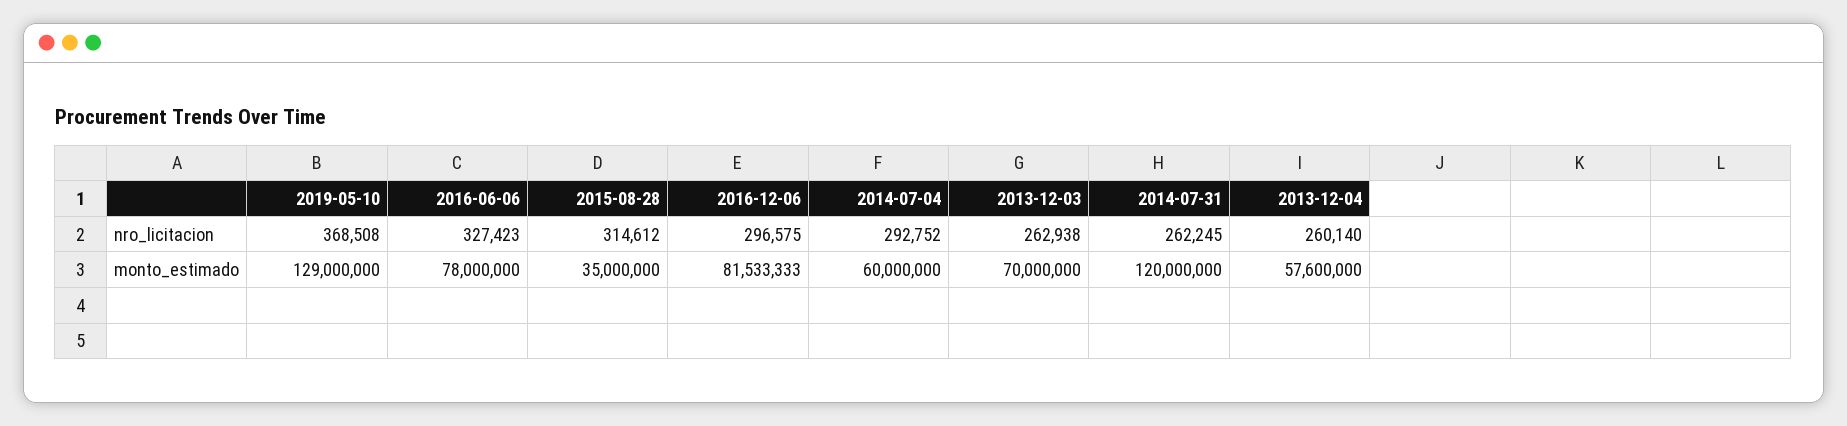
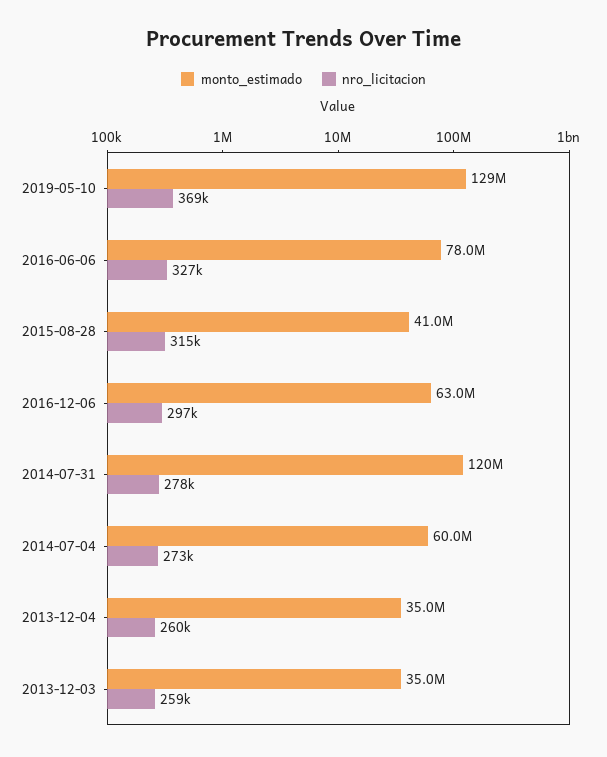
nro_licitacion, 2014-07-04: 292752 -> 273000
nro_licitacion, 2013-12-03: 262938 -> 259000
nro_licitacion, 2014-07-31: 262245 -> 278000
monto_estimado, 2015-08-28: 35000000 -> 41000000
monto_estimado, 2016-12-06: 81533333 -> 63000000
monto_estimado, 2013-12-03: 70000000 -> 35000000
monto_estimado, 2013-12-04: 57600000 -> 35000000

